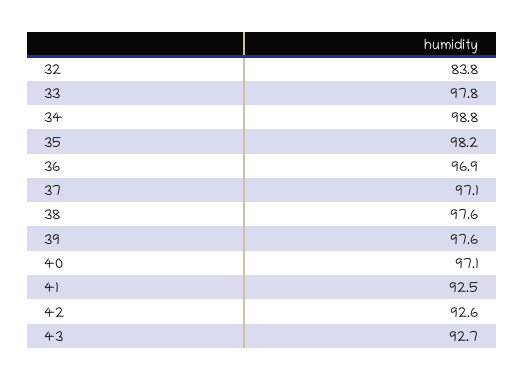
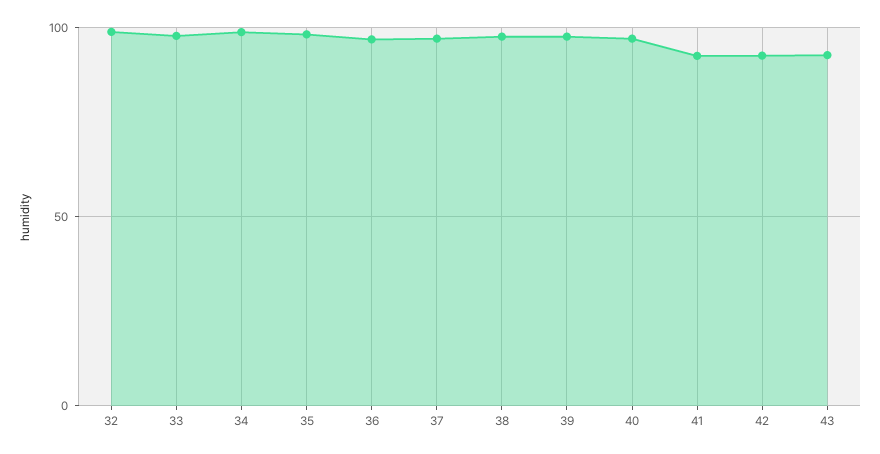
32: 83.8 -> 100

